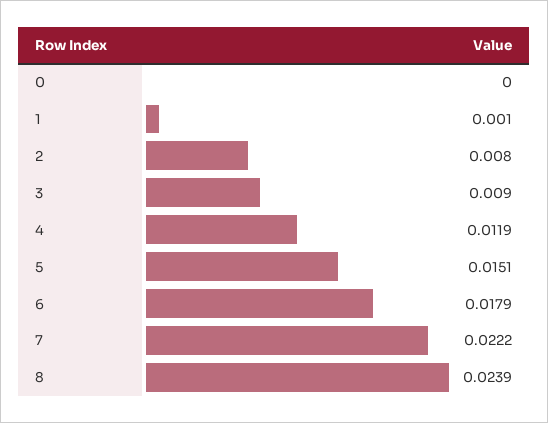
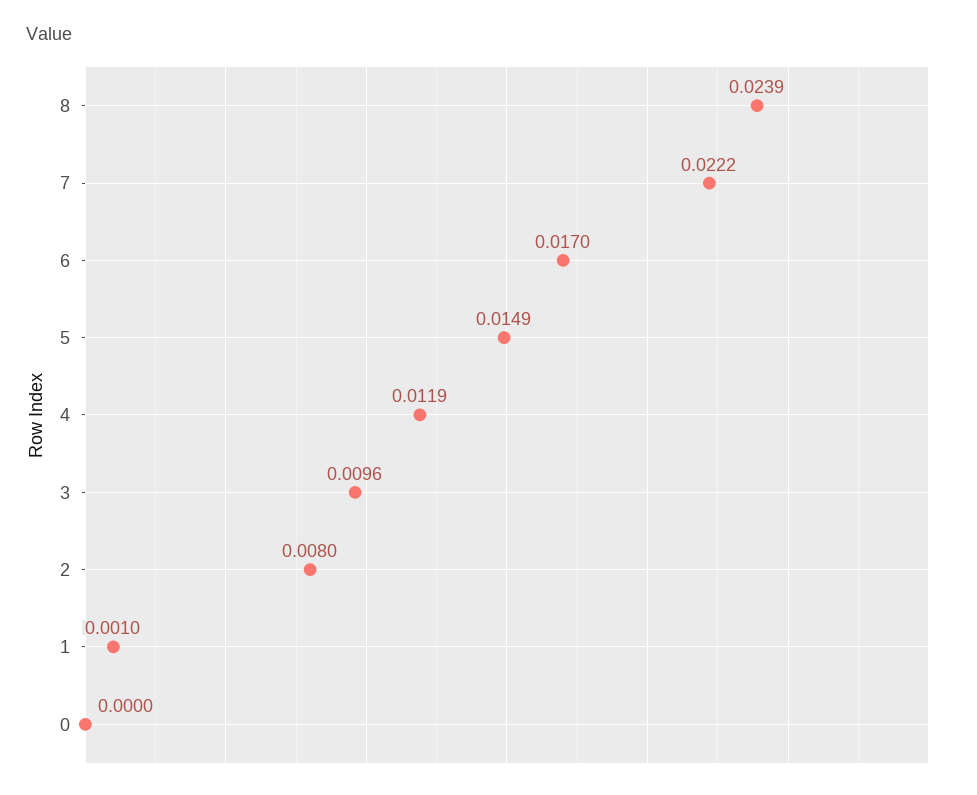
3: 0.009 -> 0.0096
5: 0.0151 -> 0.0149
6: 0.0179 -> 0.017

